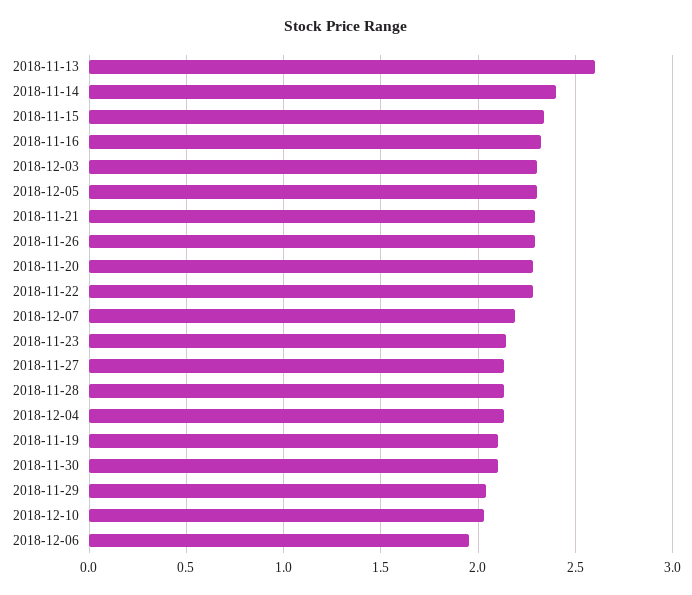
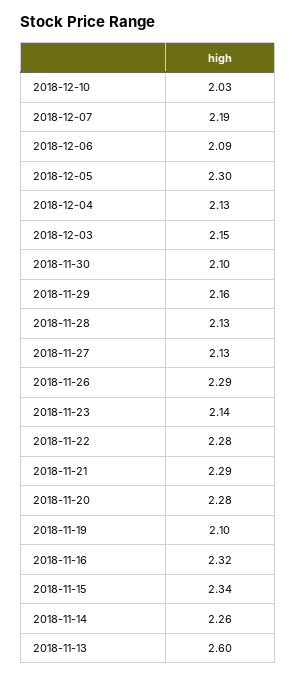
2018-11-14: 2.4 -> 2.26
2018-12-03: 2.3 -> 2.15
2018-11-29: 2.05 -> 2.16
2018-12-06: 1.95 -> 2.09

